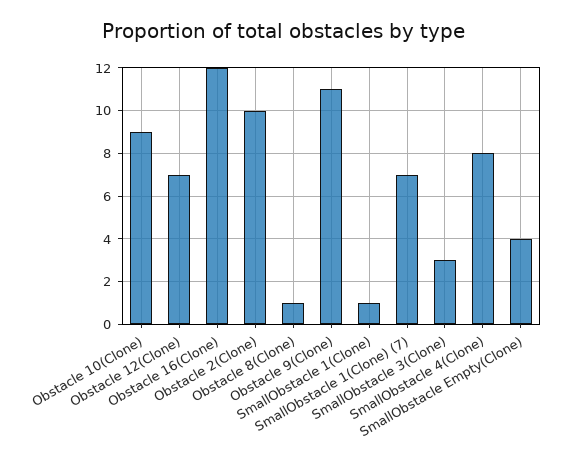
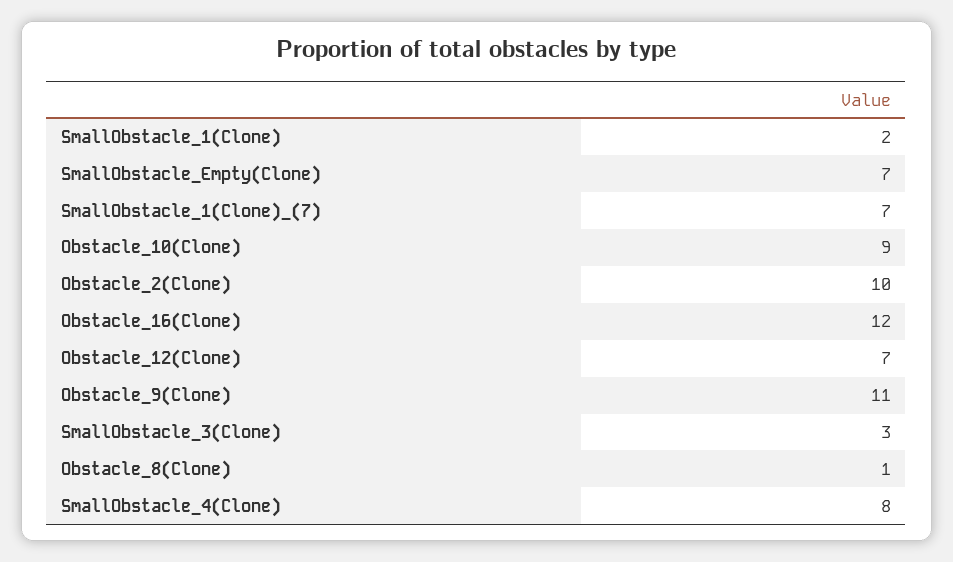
SmallObstacle 1(Clone): 1 -> 2
SmallObstacle Empty(Clone): 4 -> 7

